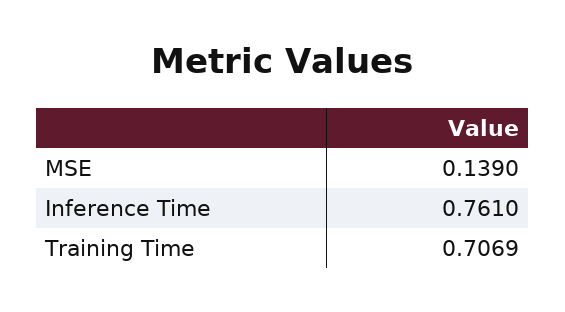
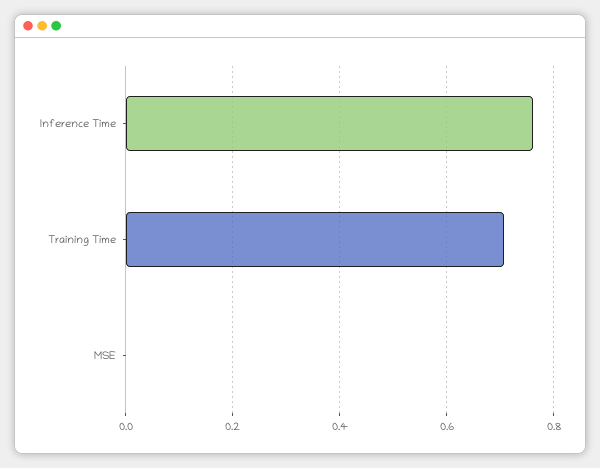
MSE: 0.139 -> 0

